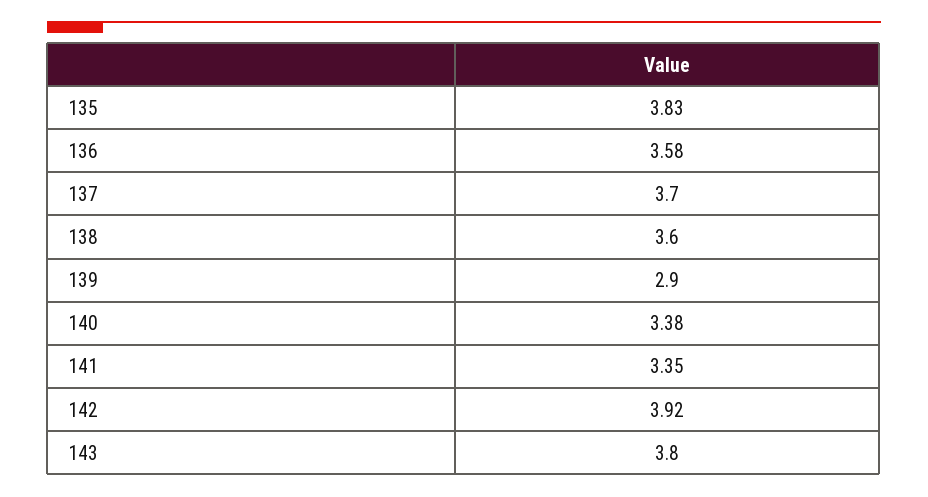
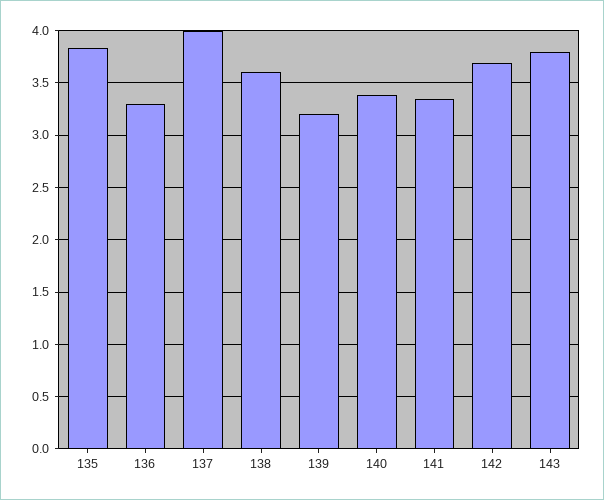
136: 3.58 -> 3.3
137: 3.7 -> 4
139: 2.9 -> 3.2
142: 3.92 -> 3.7

